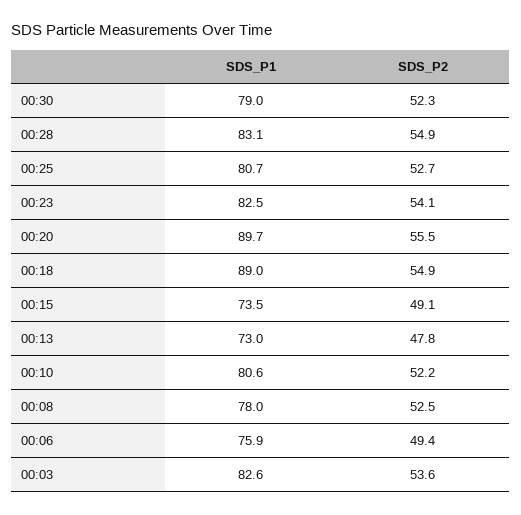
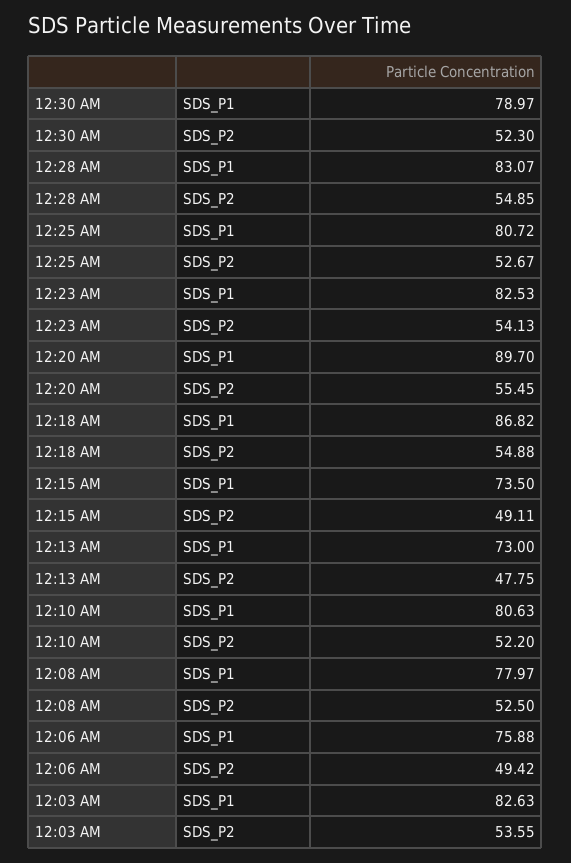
SDS_P1, 00:18: 89 -> 86.82

